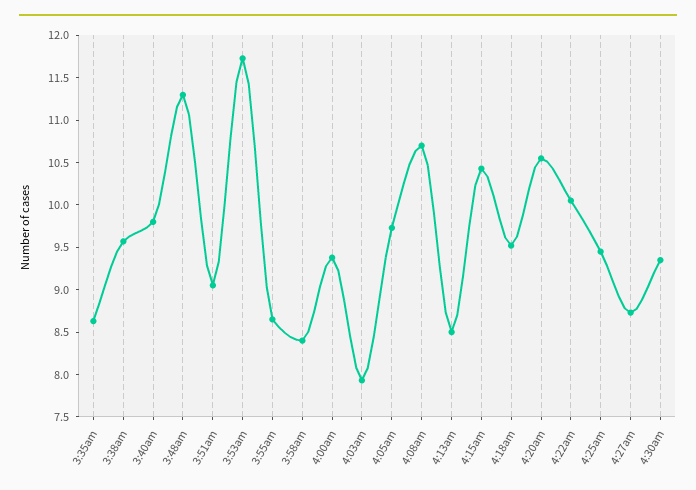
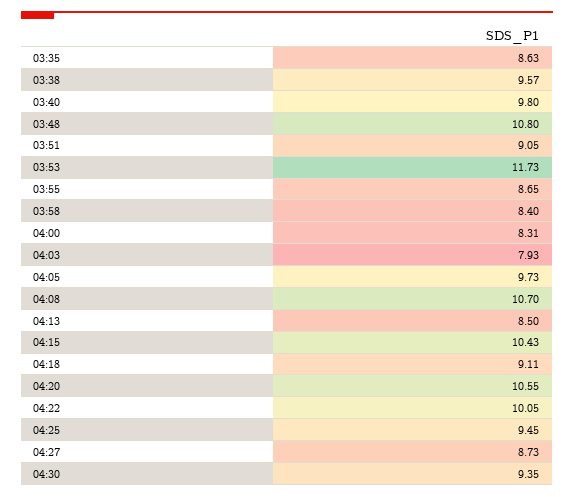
3:48am: 11.3 -> 10.8
4:00am: 9.4 -> 8.31
4:18am: 9.5 -> 9.11

